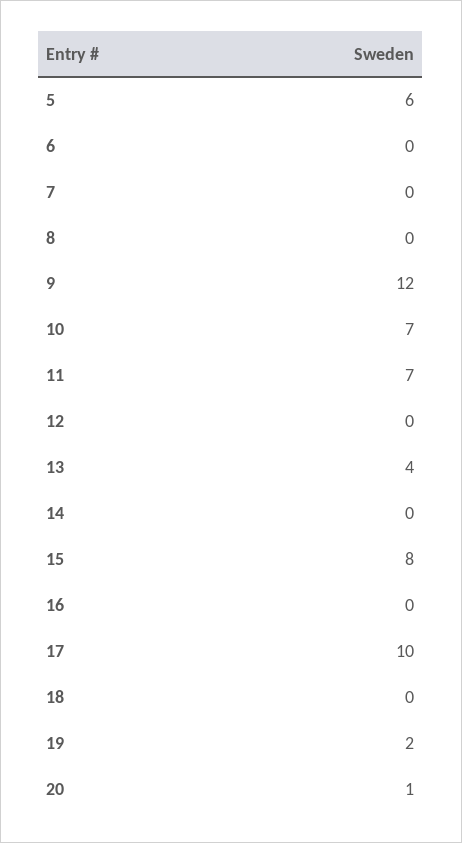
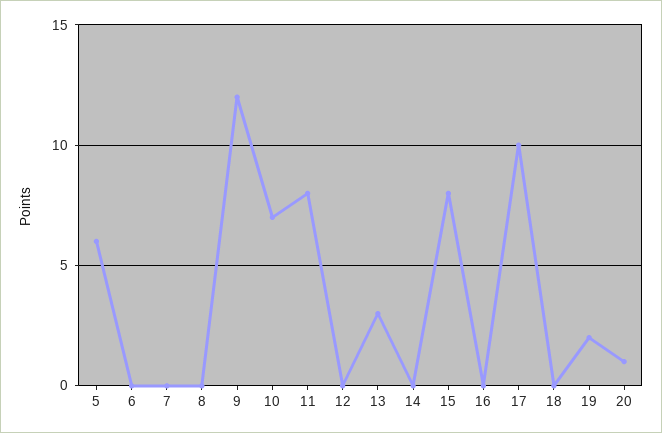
11: 7 -> 8
13: 4 -> 3

